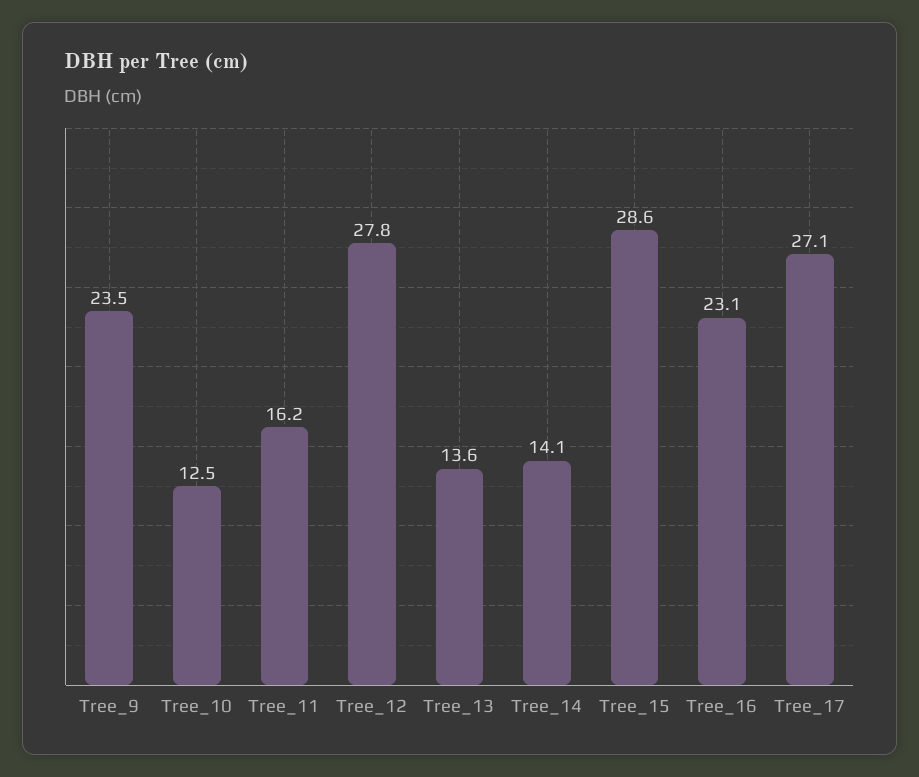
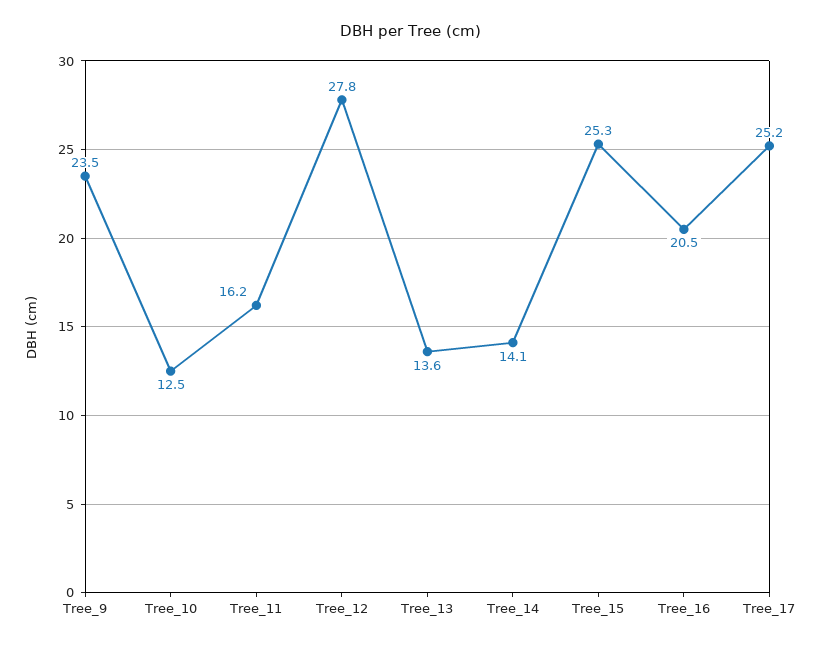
Tree_15: 28.6 -> 25.3
Tree_16: 23.1 -> 20.5
Tree_17: 27.1 -> 25.2

